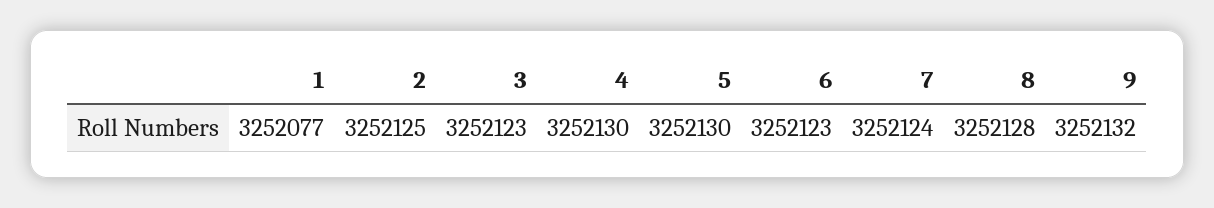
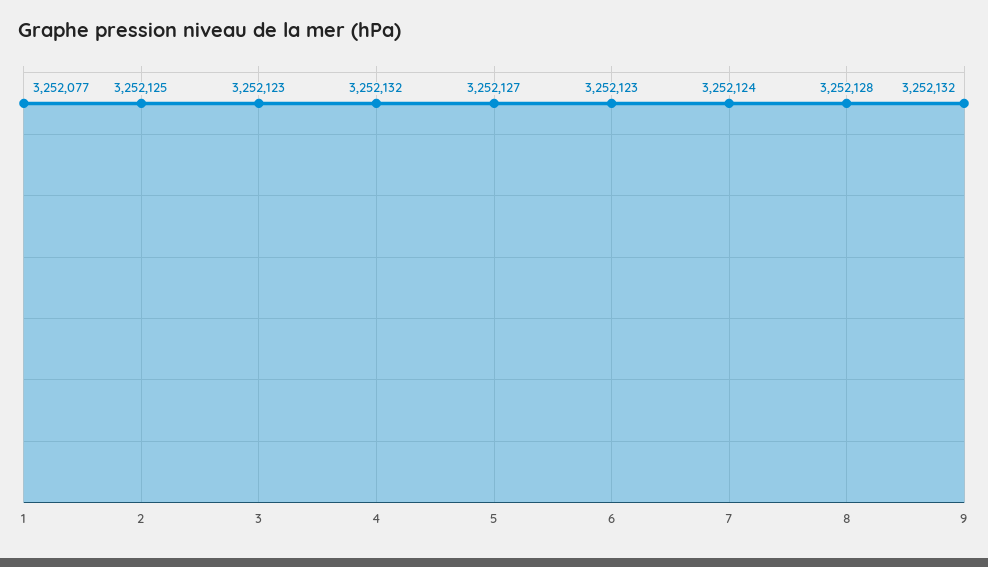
4: 3252130 -> 3252132
5: 3252130 -> 3252127

